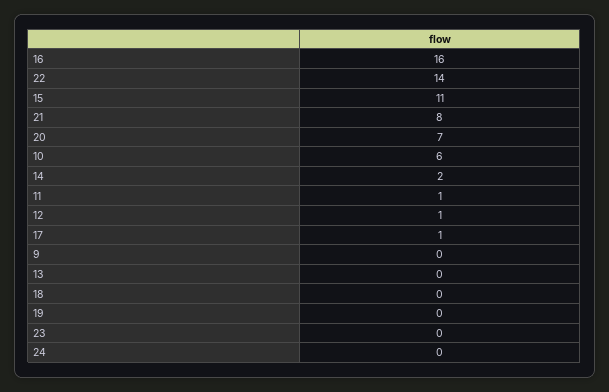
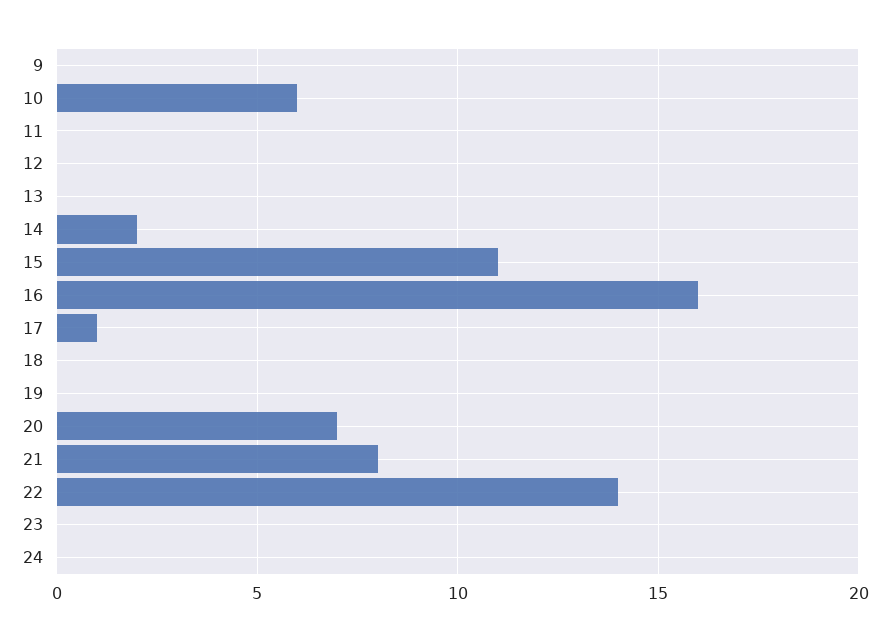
11: 1 -> 0
12: 1 -> 0

